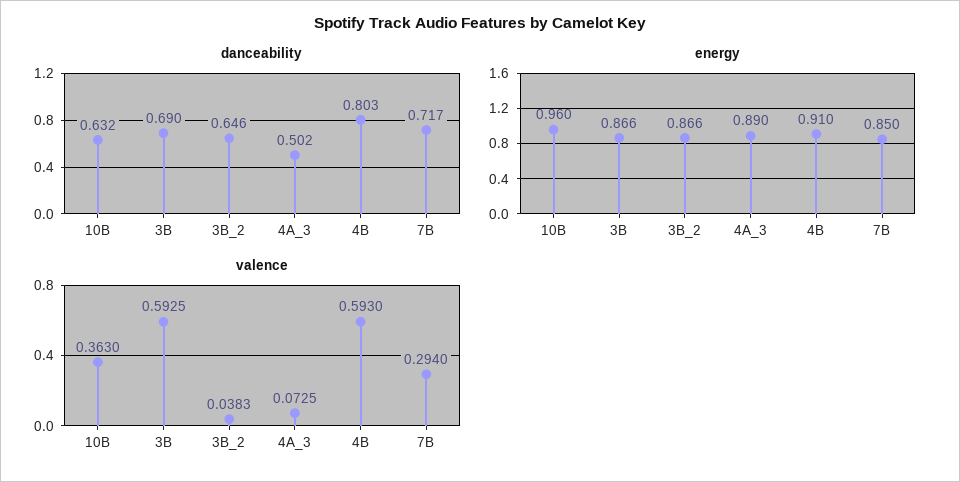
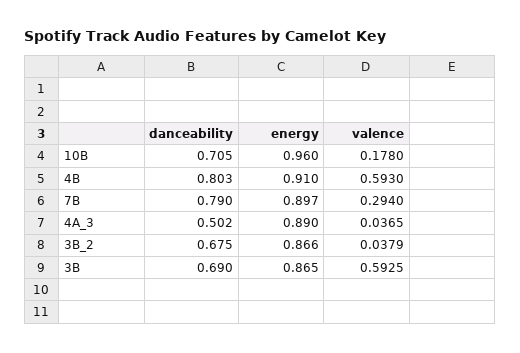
danceability, 10B: 0.632 -> 0.705
danceability, 3B_2: 0.646 -> 0.675
danceability, 7B: 0.717 -> 0.79
energy, 3B: 0.866 -> 0.865
energy, 7B: 0.85 -> 0.897
valence, 10B: 0.363 -> 0.178
valence, 3B_2: 0.0383 -> 0.0379
valence, 4A_3: 0.0725 -> 0.0365

